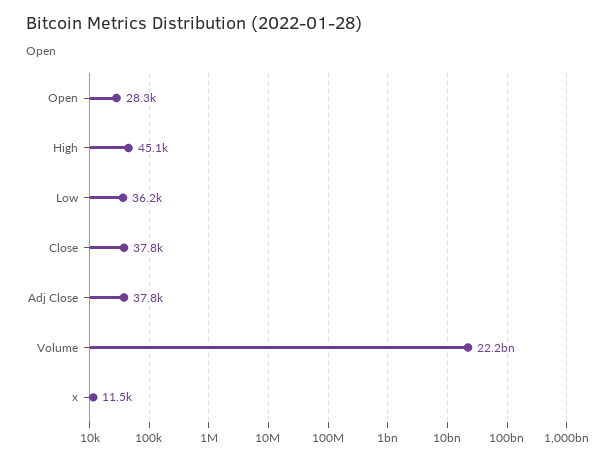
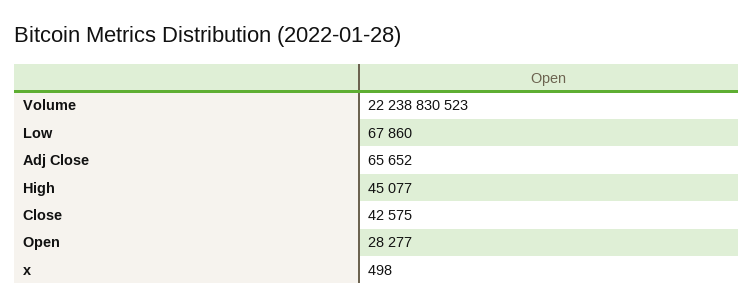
Low: 36200 -> 67860
Close: 37800 -> 42575
Adj Close: 37800 -> 65652
x: 11500 -> 498

